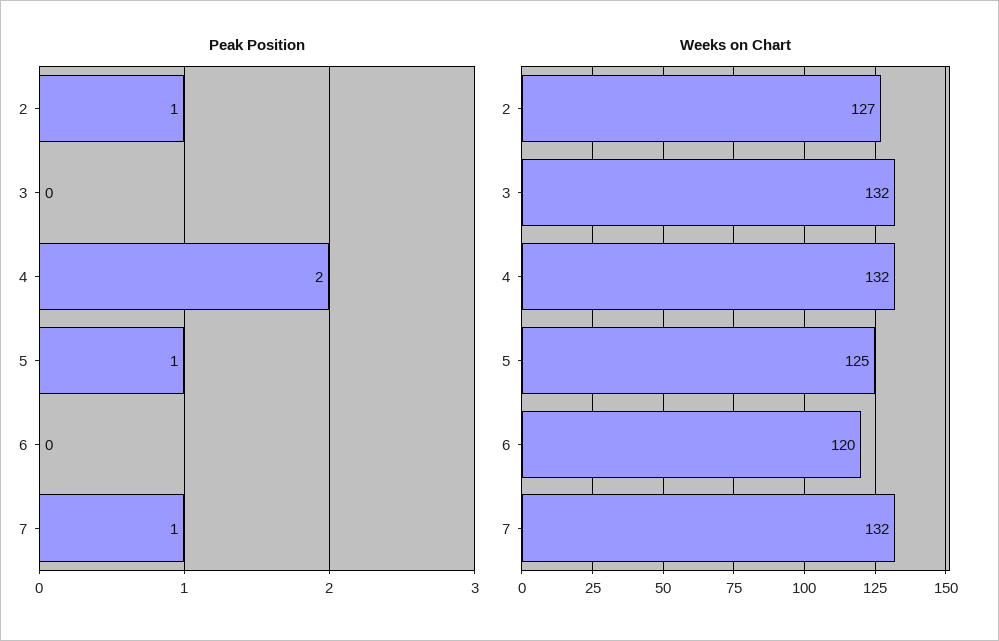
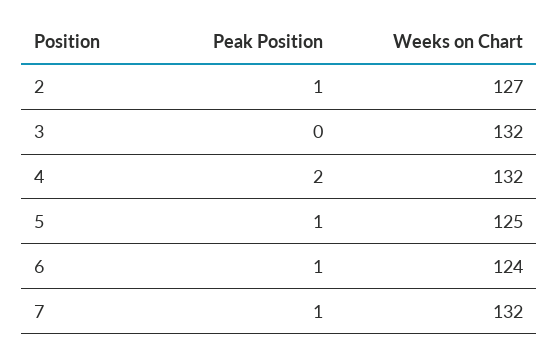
Peak Position, 6: 0 -> 1
Weeks on Chart, 6: 120 -> 124

